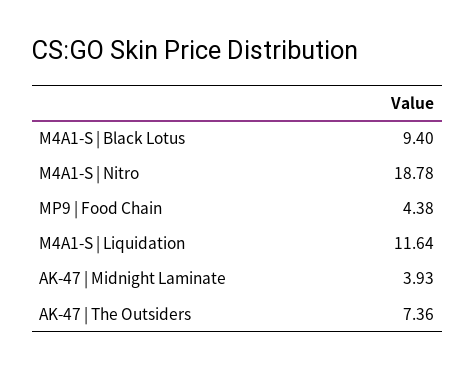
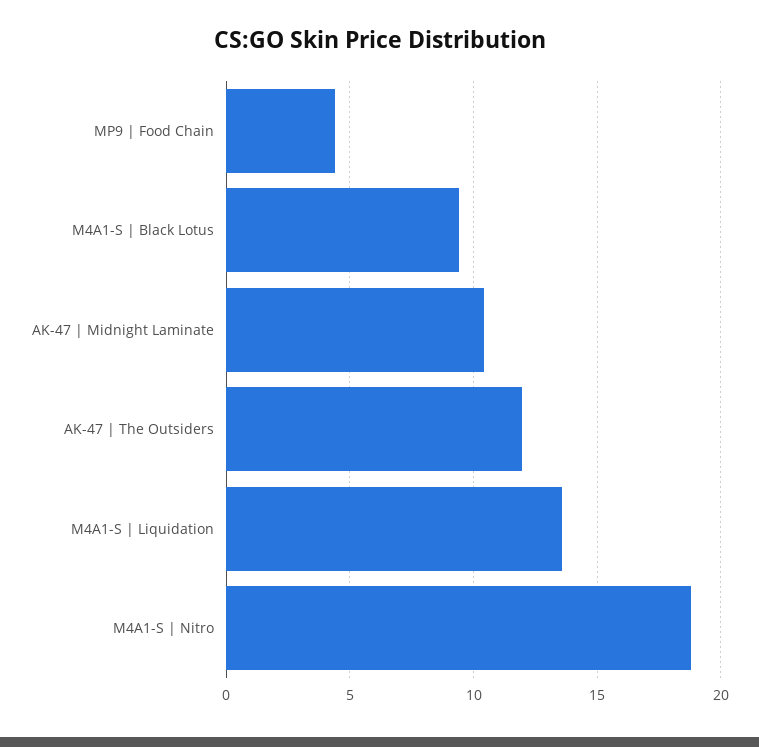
M4A1-S | Liquidation: 11.64 -> 13.5
AK-47 | Midnight Laminate: 3.93 -> 10.5
AK-47 | The Outsiders: 7.36 -> 12

